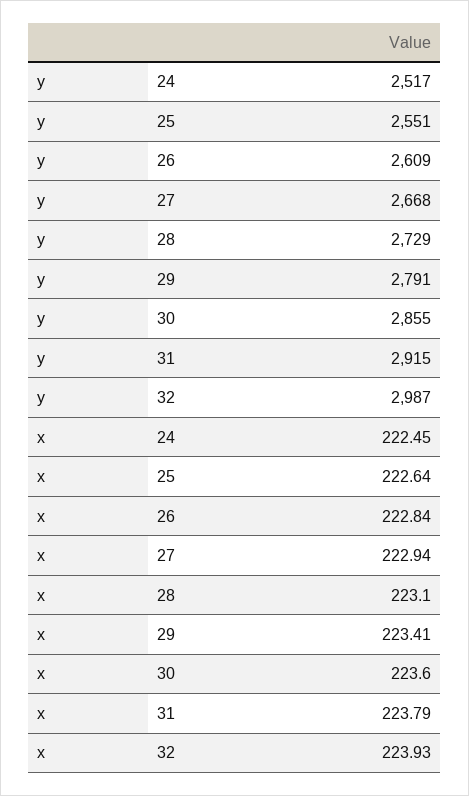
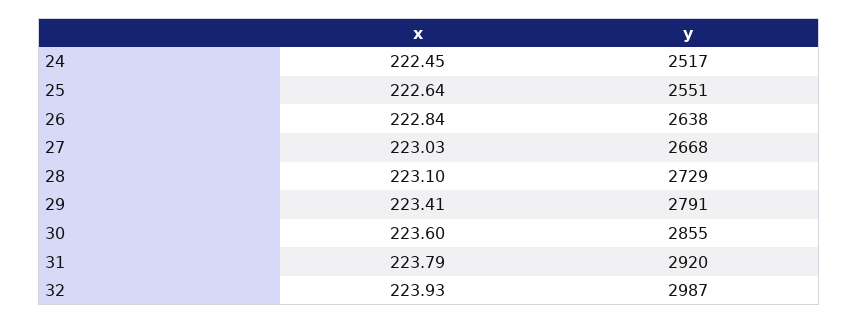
y, 26: 2609 -> 2638
y, 31: 2915 -> 2920
x, 27: 222.94 -> 223.03

